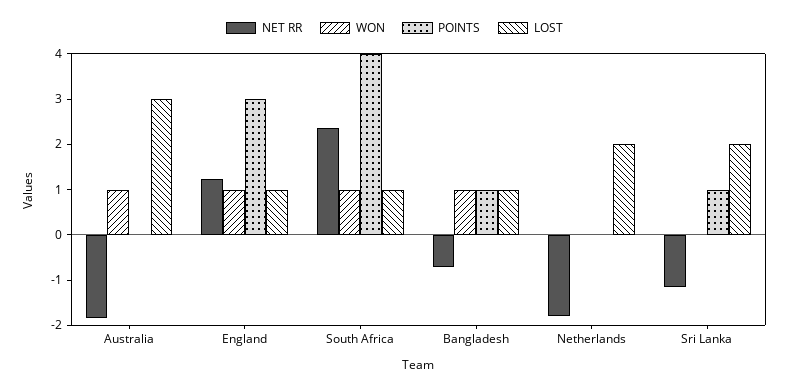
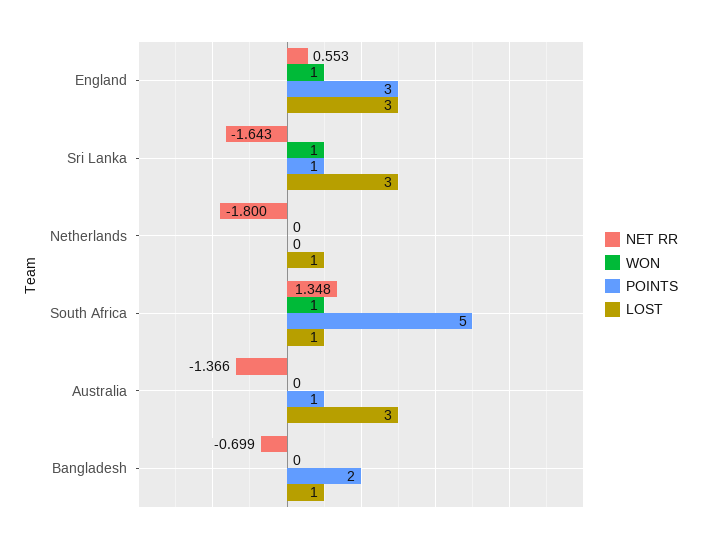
NET RR, Australia: -1.8 -> -1.366
WON, Australia: 1 -> 0
POINTS, Australia: 0 -> 1
NET RR, England: 1.2 -> 0.553
LOST, England: 1 -> 3
NET RR, South Africa: 2.4 -> 1.348
POINTS, South Africa: 4 -> 5
WON, Bangladesh: 1 -> 0
POINTS, Bangladesh: 1 -> 2
LOST, Netherlands: 2 -> 1
NET RR, Sri Lanka: -1.2 -> -1.643
WON, Sri Lanka: 0 -> 1
LOST, Sri Lanka: 2 -> 3

